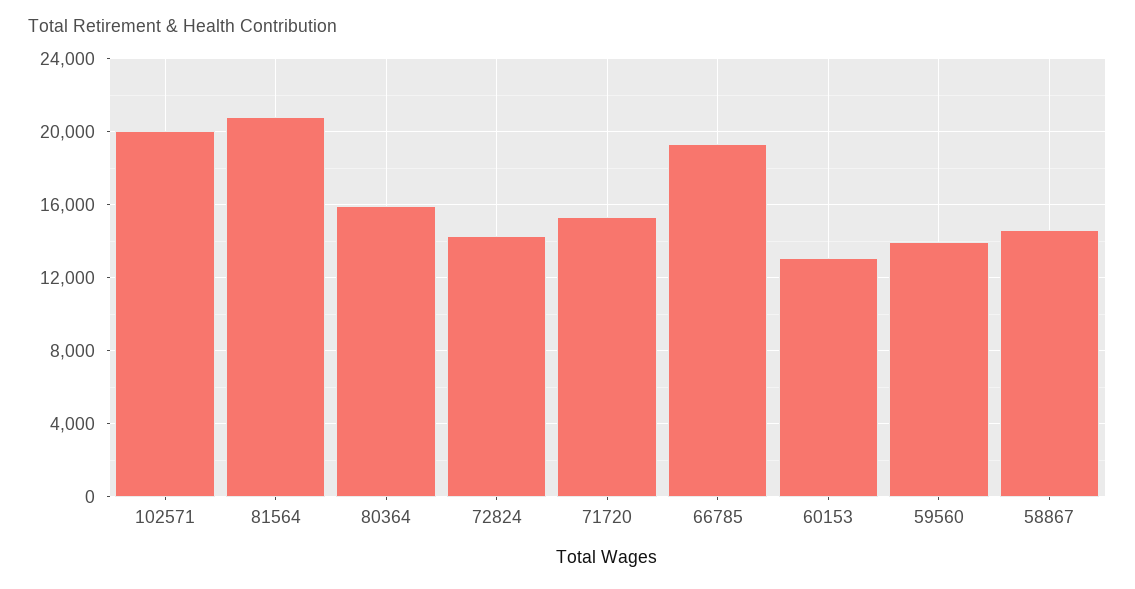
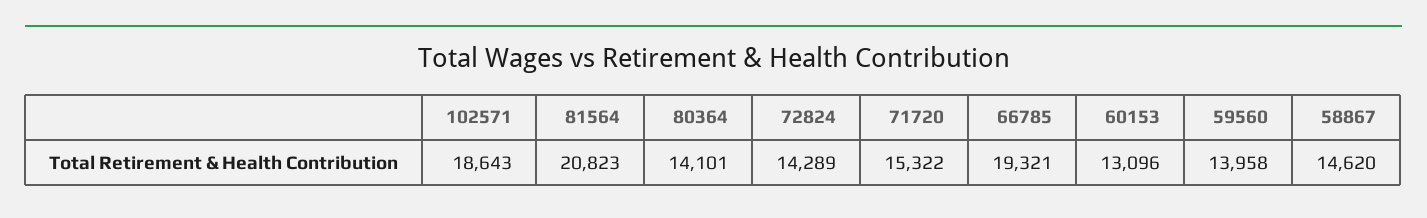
102571: 20000 -> 18643
80364: 16000 -> 14101

